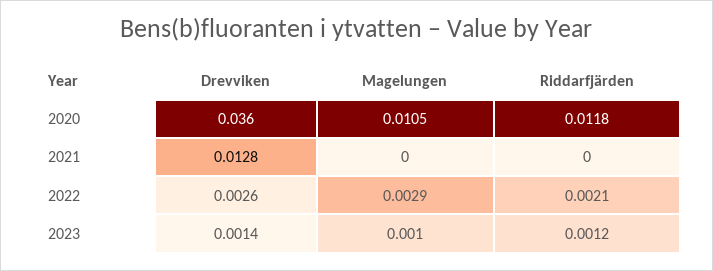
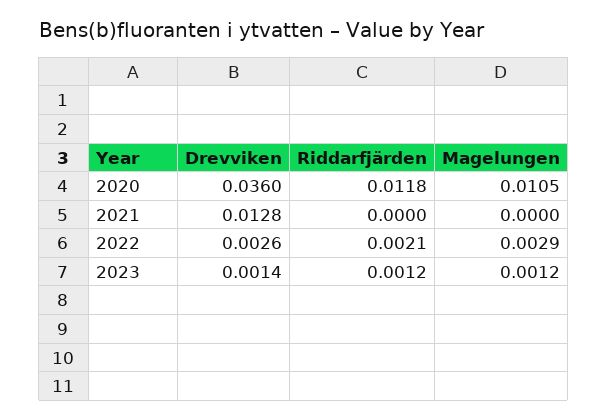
Magelungen, 2023: 0.001 -> 0.0012

